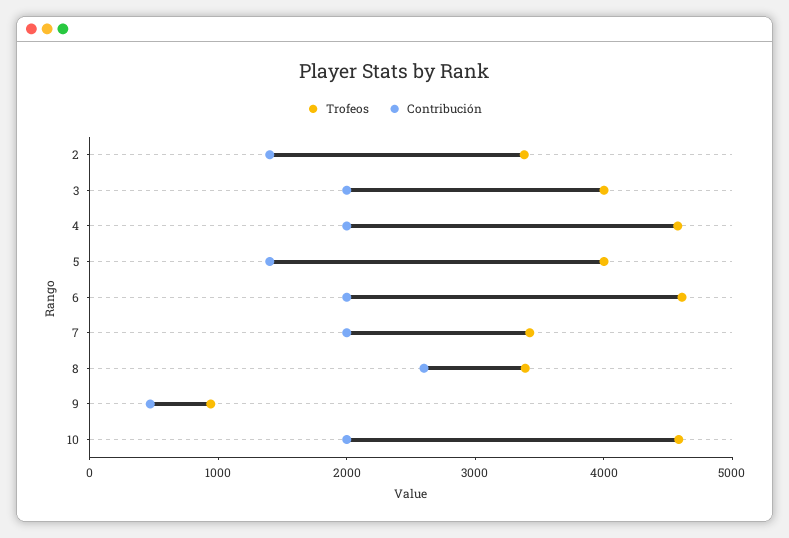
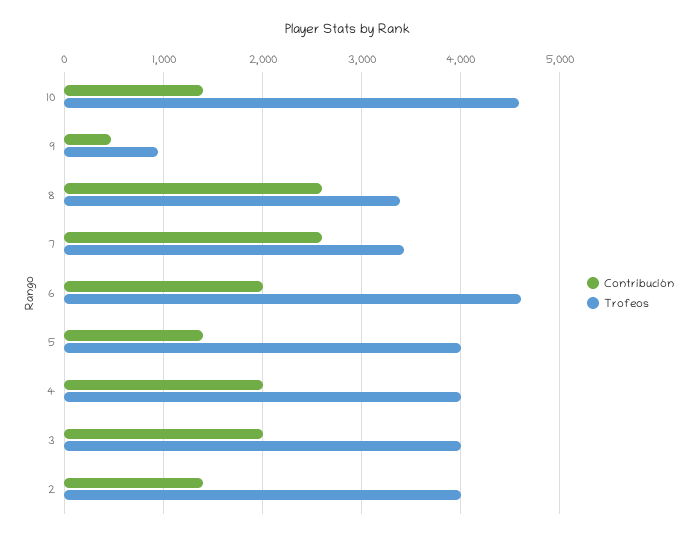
Trofeos, 2: 3400 -> 4000
Trofeos, 4: 4600 -> 4000
Contribución, 7: 2000 -> 2600
Contribución, 10: 2000 -> 1400

